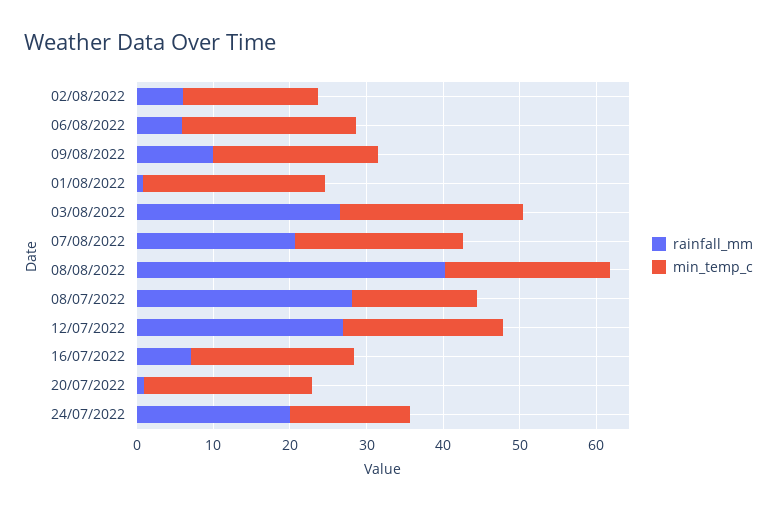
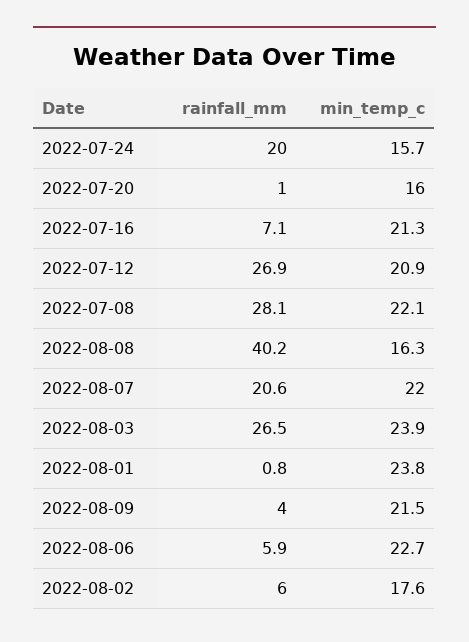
rainfall_mm, 09/08/2022: 10 -> 4
min_temp_c, 08/08/2022: 22 -> 16.3
min_temp_c, 08/07/2022: 16 -> 22.1
min_temp_c, 20/07/2022: 22 -> 16

